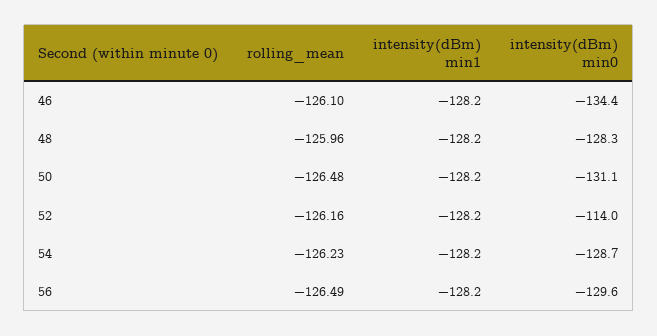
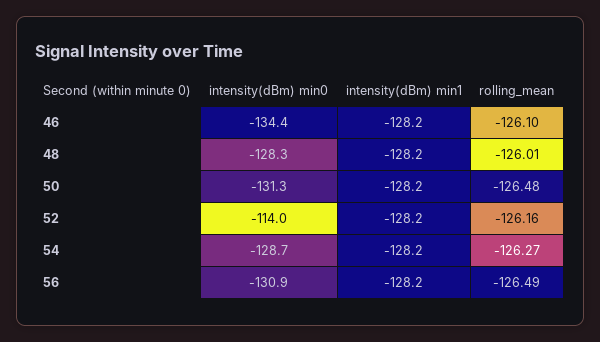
rolling_mean, 48: -125.96 -> -126.01
intensity(dBm) min0, 50: -131.1 -> -131.3
rolling_mean, 54: -126.23 -> -126.27
intensity(dBm) min0, 56: -129.6 -> -130.9

